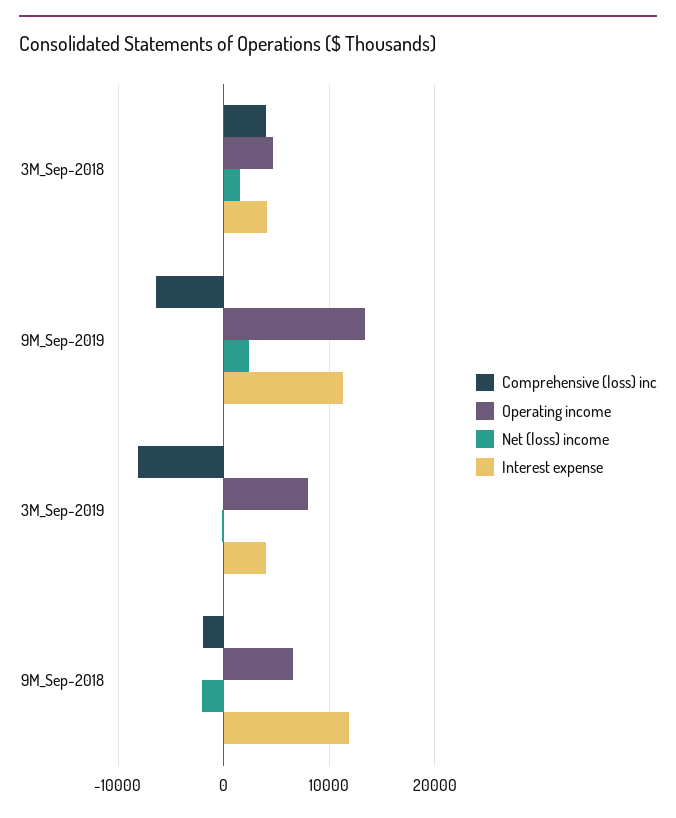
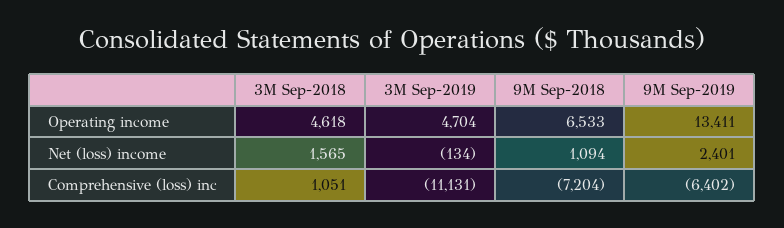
Comprehensive (loss) inc, 3M_Sep-2018: 4000 -> 1051
Interest expense, 3M_Sep-2018: 4000 -> none
Interest expense, 9M_Sep-2019: 11000 -> none
Comprehensive (loss) inc, 3M_Sep-2019: -8000 -> -11131
Operating income, 3M_Sep-2019: 8000 -> 4704
Interest expense, 3M_Sep-2019: 4000 -> none
Comprehensive (loss) inc, 9M_Sep-2018: -2000 -> -7204
Net (loss) income, 9M_Sep-2018: -2000 -> 1094
Interest expense, 9M_Sep-2018: 12000 -> none

